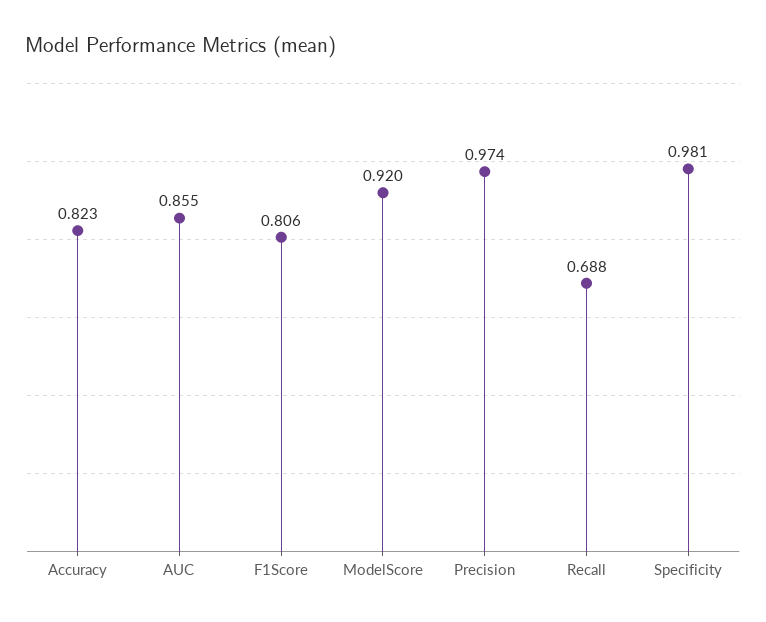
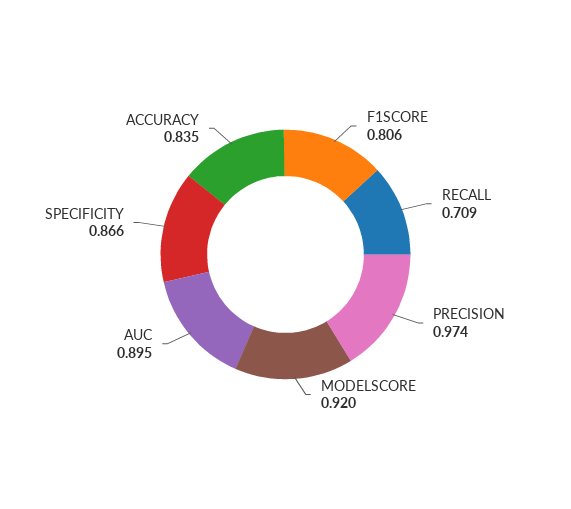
Accuracy: 0.823 -> 0.835
AUC: 0.855 -> 0.895
Recall: 0.688 -> 0.709
Specificity: 0.981 -> 0.866

